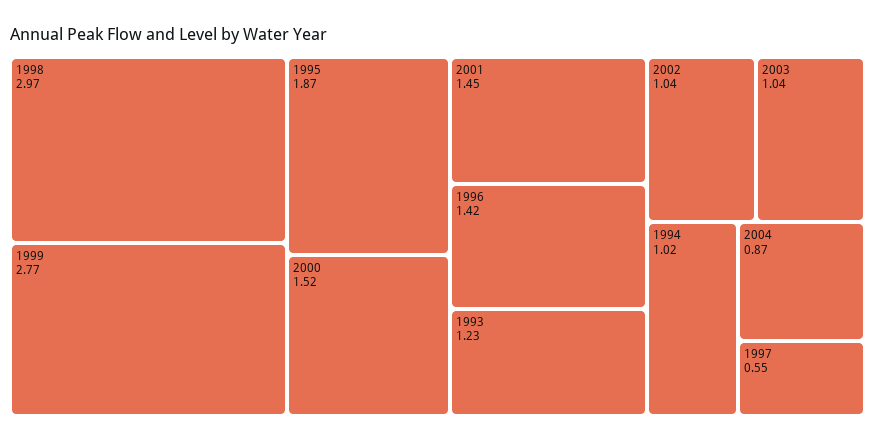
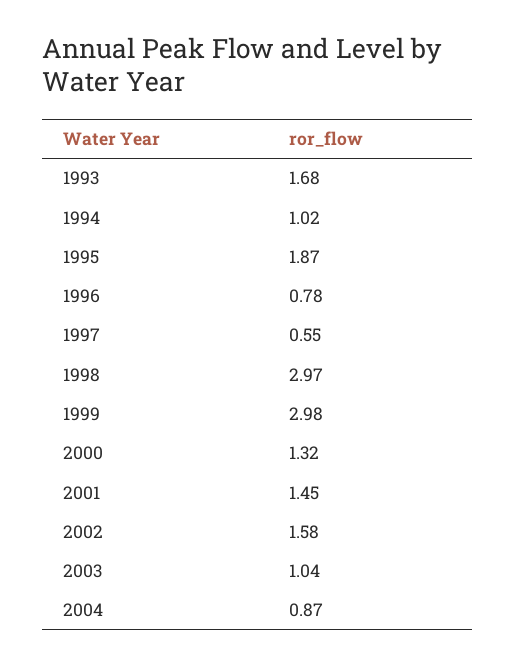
1999: 2.77 -> 2.98
2000: 1.52 -> 1.32
1996: 1.42 -> 0.78
1993: 1.23 -> 1.68
2002: 1.04 -> 1.58

